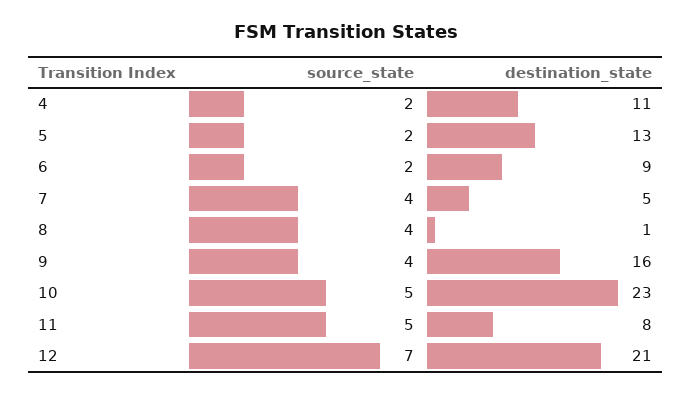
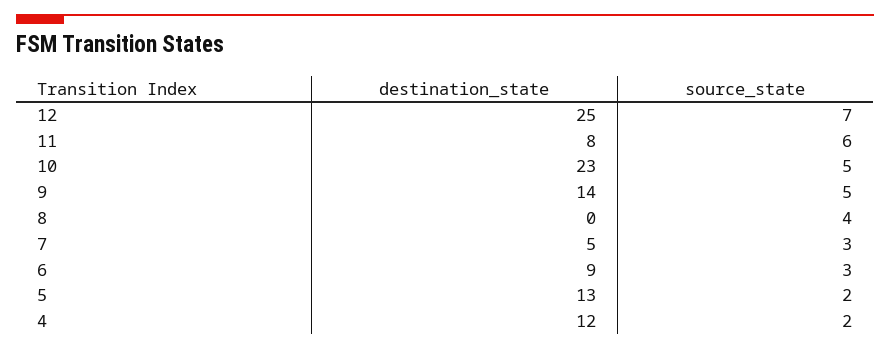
destination_state, 4: 11 -> 12
source_state, 6: 2 -> 3
source_state, 7: 4 -> 3
destination_state, 8: 1 -> 0
source_state, 9: 4 -> 5
destination_state, 9: 16 -> 14
source_state, 11: 5 -> 6
destination_state, 12: 21 -> 25

